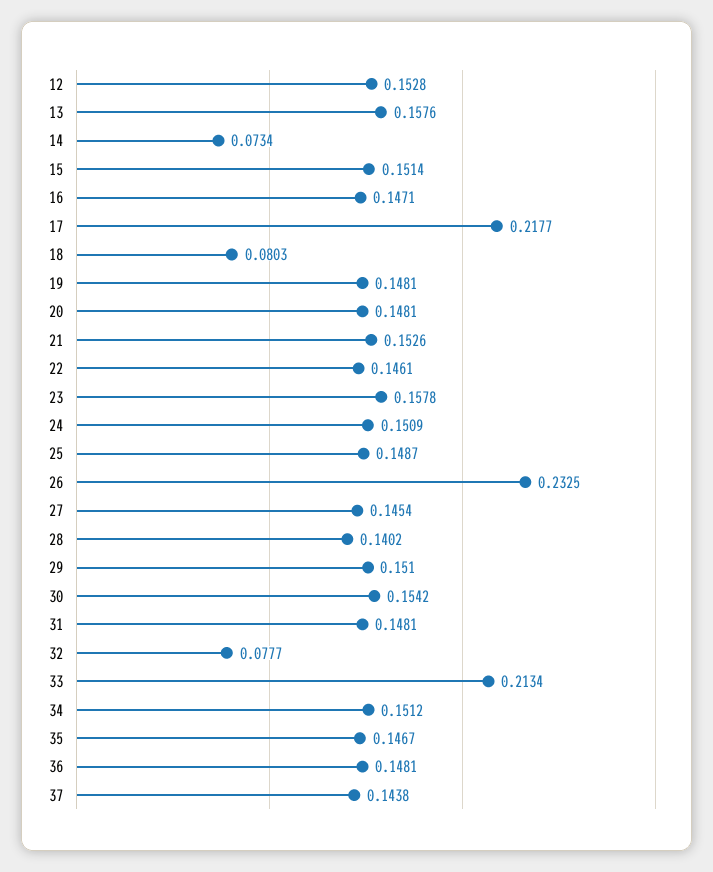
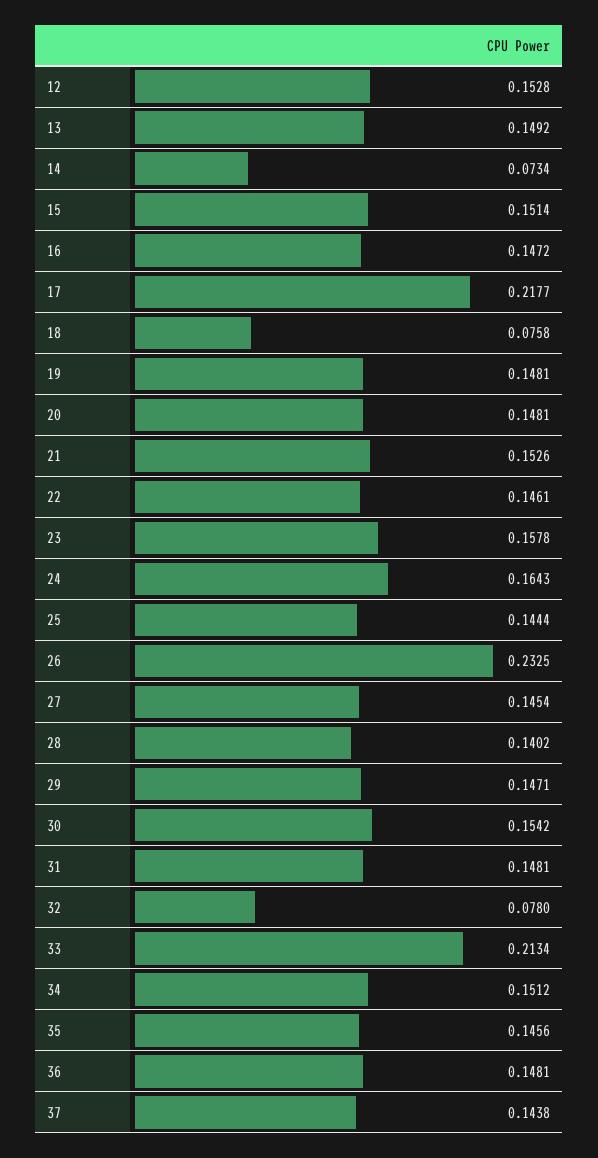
13: 0.1576 -> 0.1492
16: 0.1471 -> 0.1472
18: 0.0803 -> 0.0758
24: 0.1509 -> 0.1643
25: 0.1487 -> 0.1444
29: 0.151 -> 0.1471
32: 0.0777 -> 0.078
35: 0.1467 -> 0.1456

